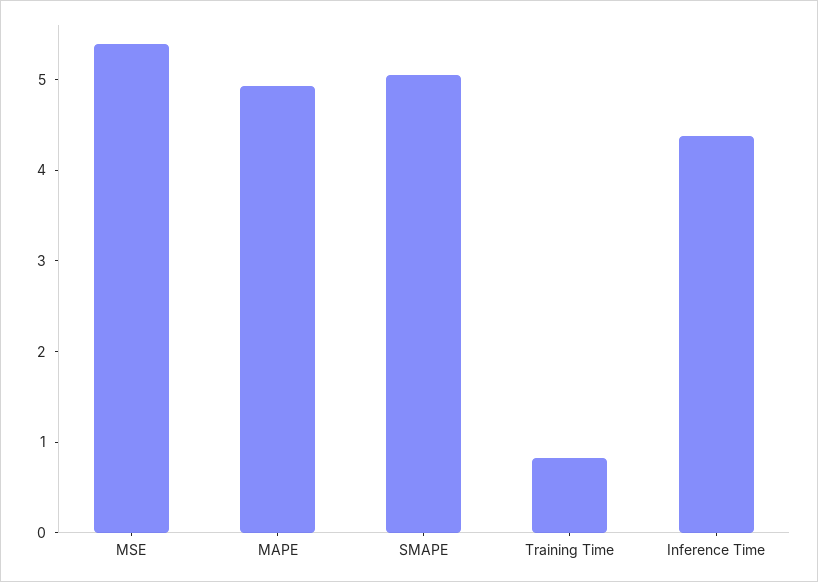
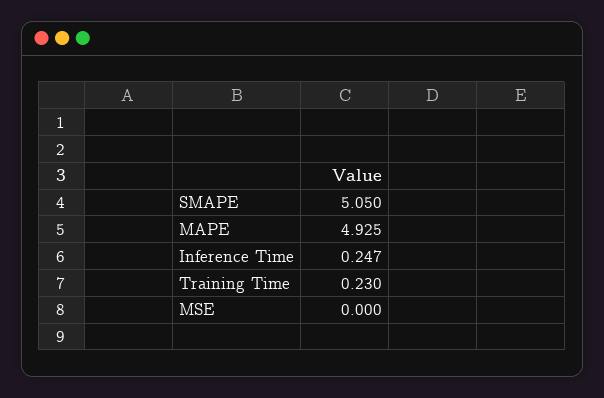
MSE: 5.4 -> 0
Training Time: 0.8 -> 0.23
Inference Time: 4.4 -> 0.247

